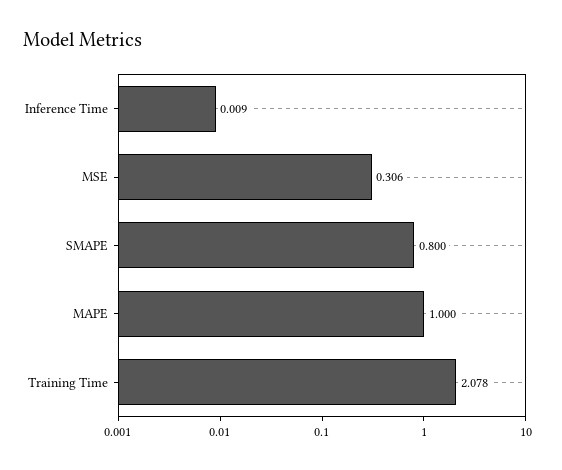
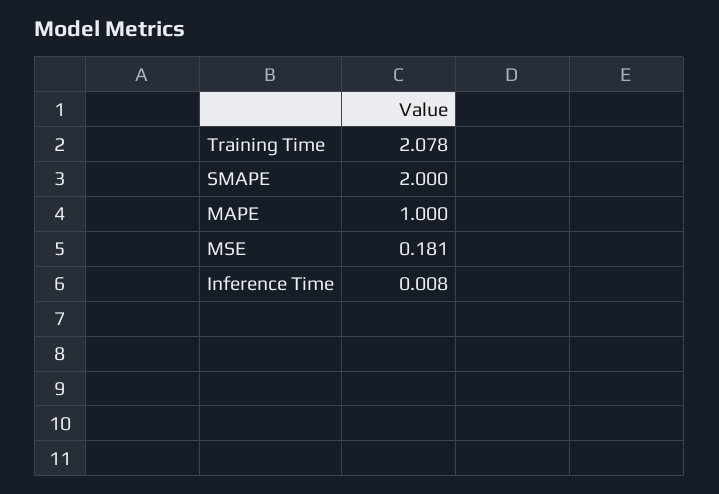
Inference Time: 0.009 -> 0.008
MSE: 0.306 -> 0.181
SMAPE: 0.8 -> 2

